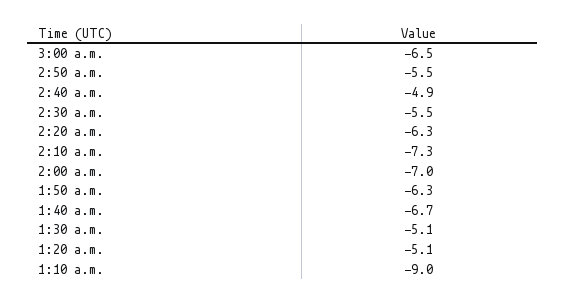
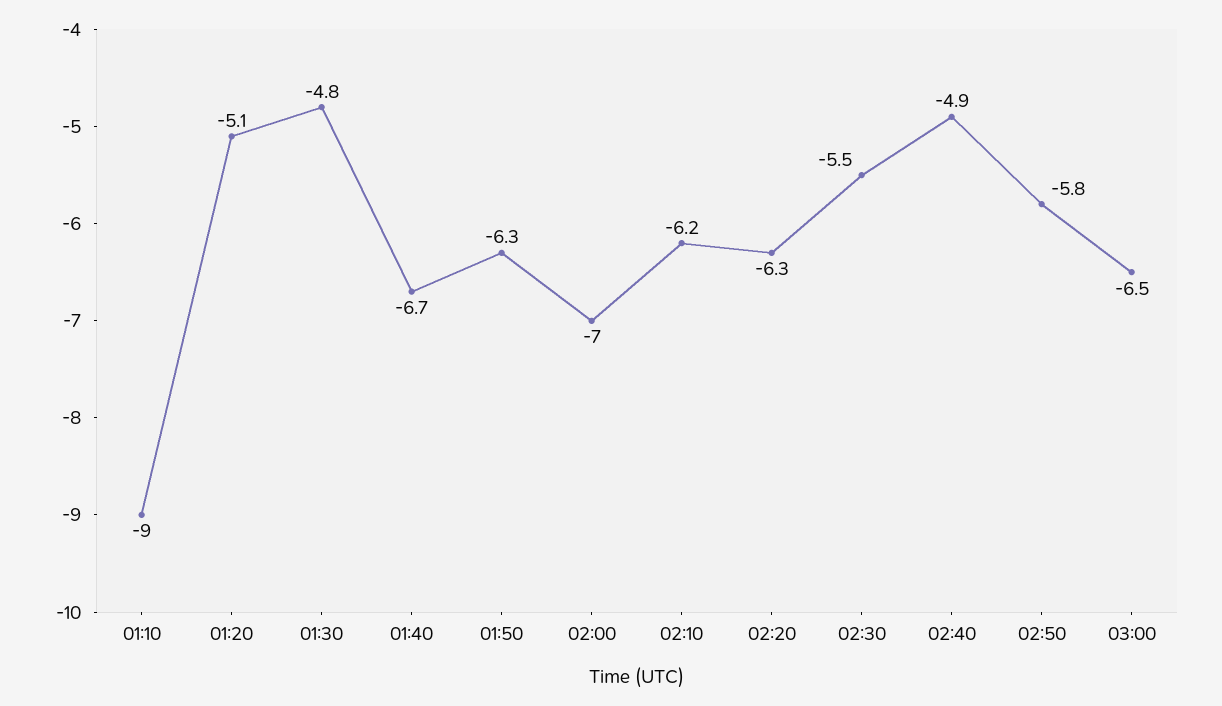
2:50 a.m.: -5.5 -> -5.8
2:10 a.m.: -7.3 -> -6.2
1:30 a.m.: -5.1 -> -4.8

